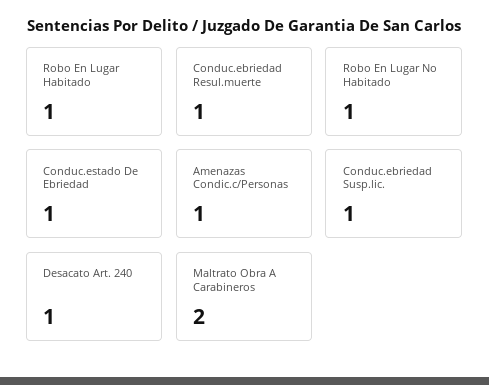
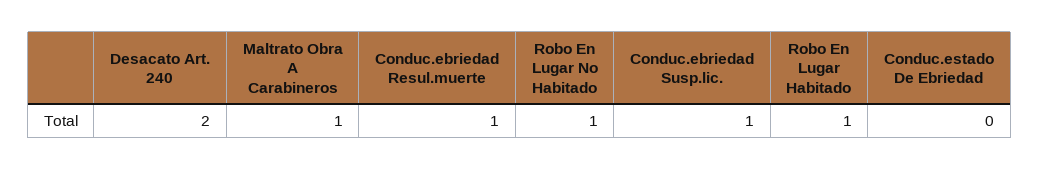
Conduc.estado De Ebriedad: 1 -> 0
Amenazas Condic.c/Personas: 1 -> none
Desacato Art. 240: 1 -> 2
Maltrato Obra A Carabineros: 2 -> 1

